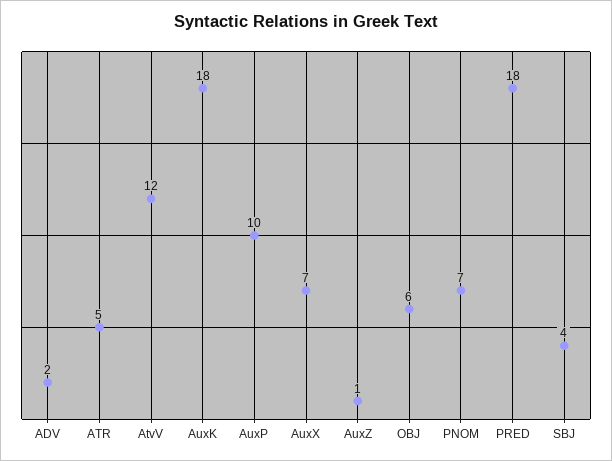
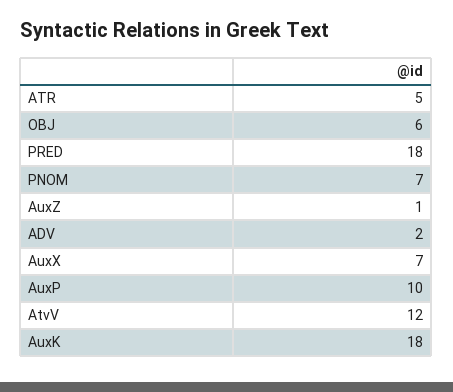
SBJ: 4 -> none

